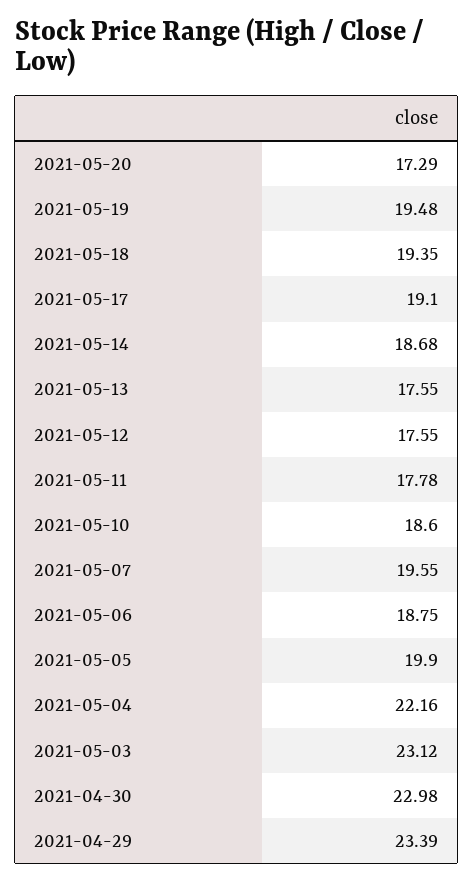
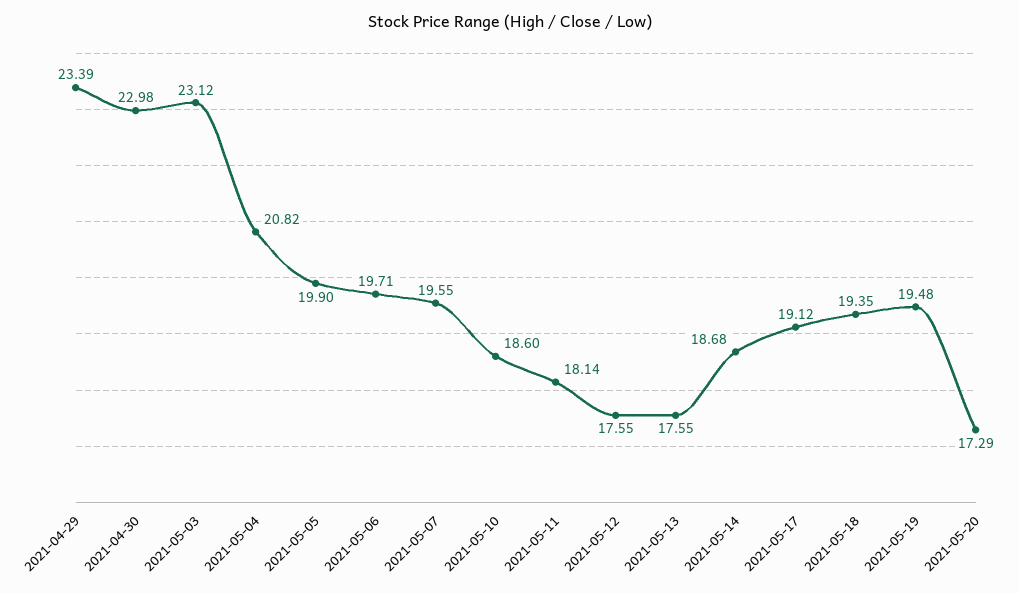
2021-05-17: 19.1 -> 19.12
2021-05-11: 17.78 -> 18.14
2021-05-06: 18.75 -> 19.71
2021-05-04: 22.16 -> 20.82

